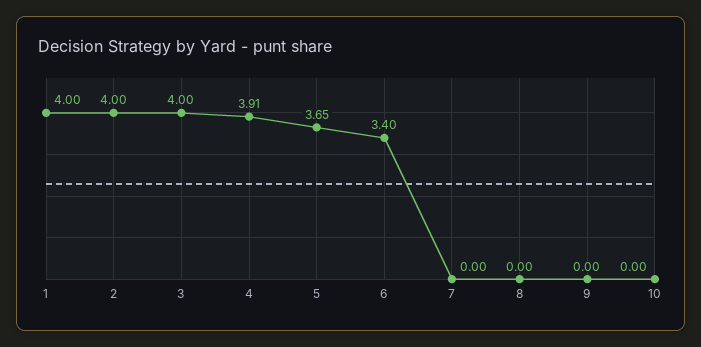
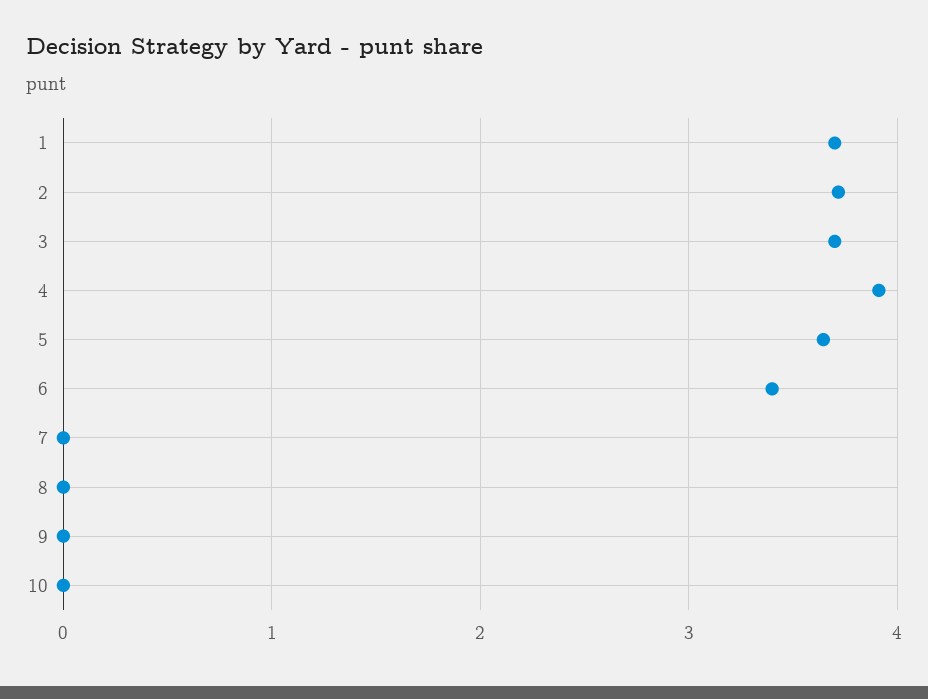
1: 4 -> 3.7
2: 4 -> 3.7
3: 4 -> 3.7

